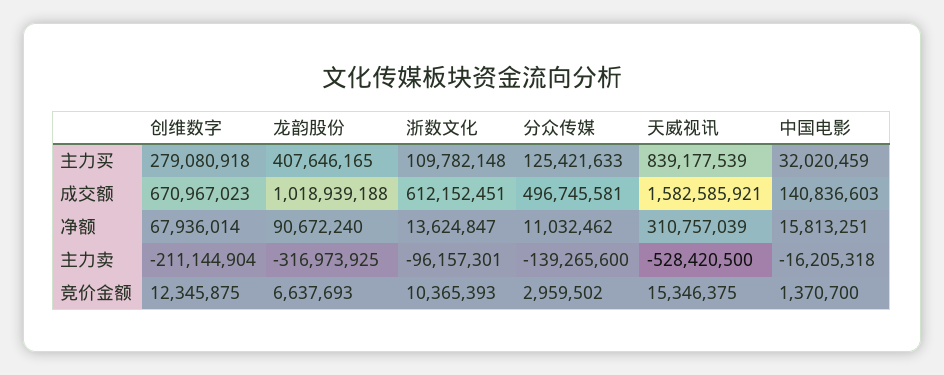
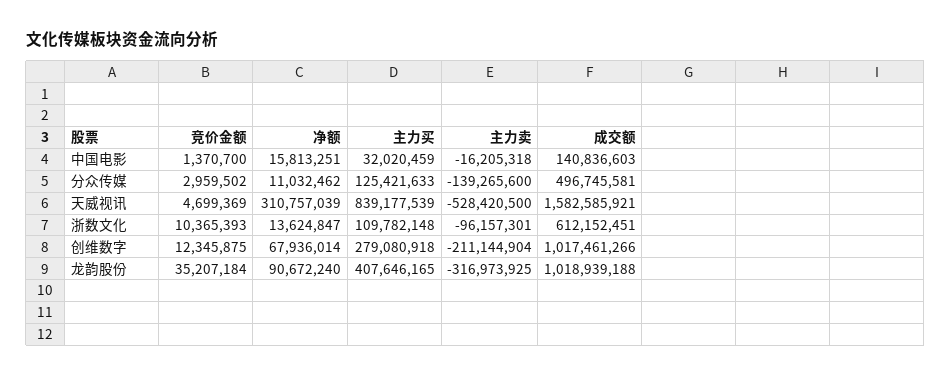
创维数字, 成交额: 670967023 -> 1017461266
龙韵股份, 竞价金额: 6637693 -> 35207184
天威视讯, 竞价金额: 15346375 -> 4699369

